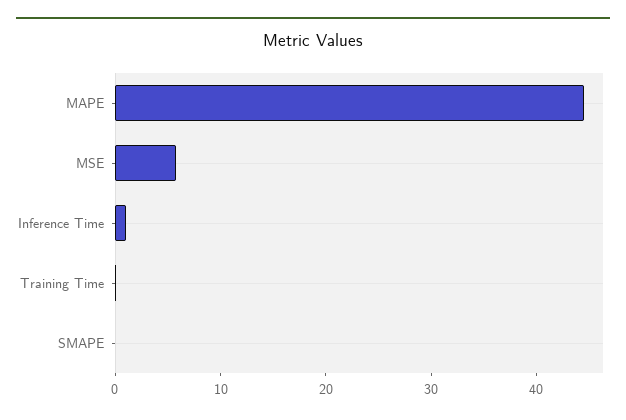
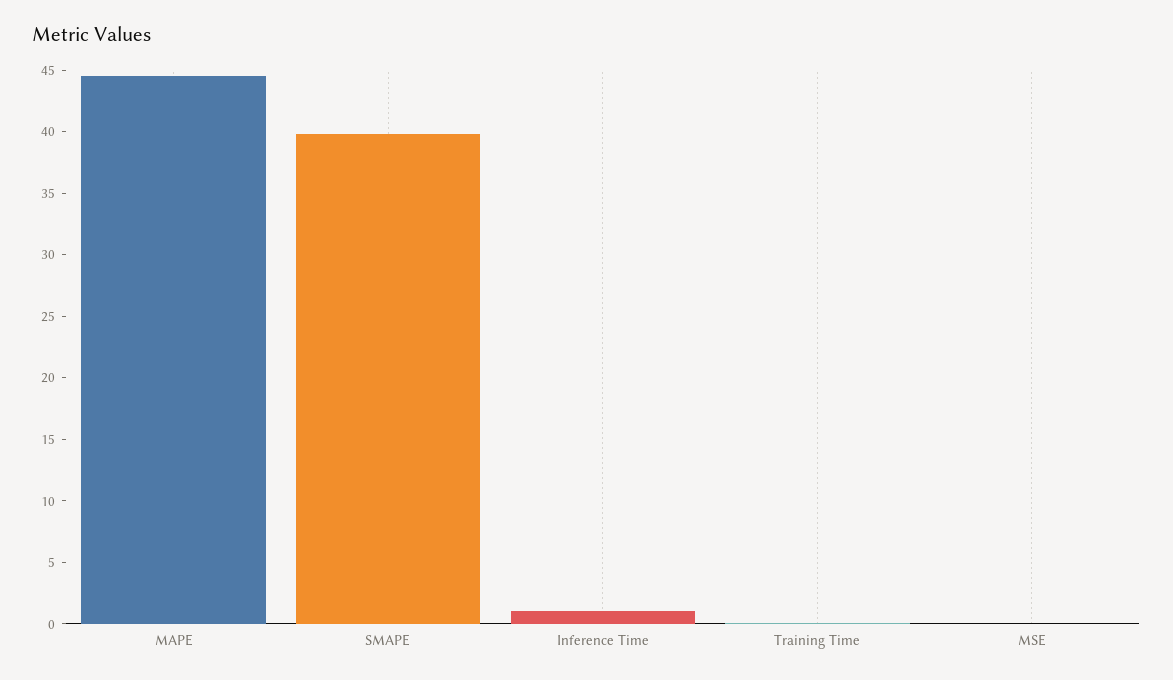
MSE: 6 -> 0
SMAPE: 0 -> 40

